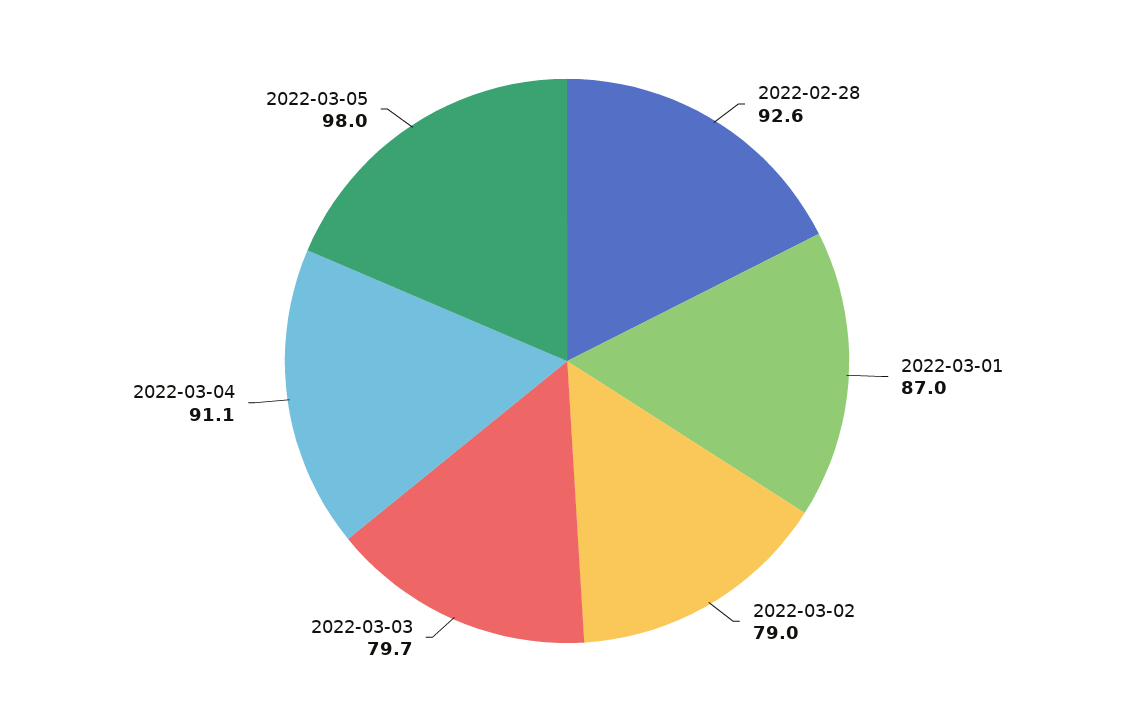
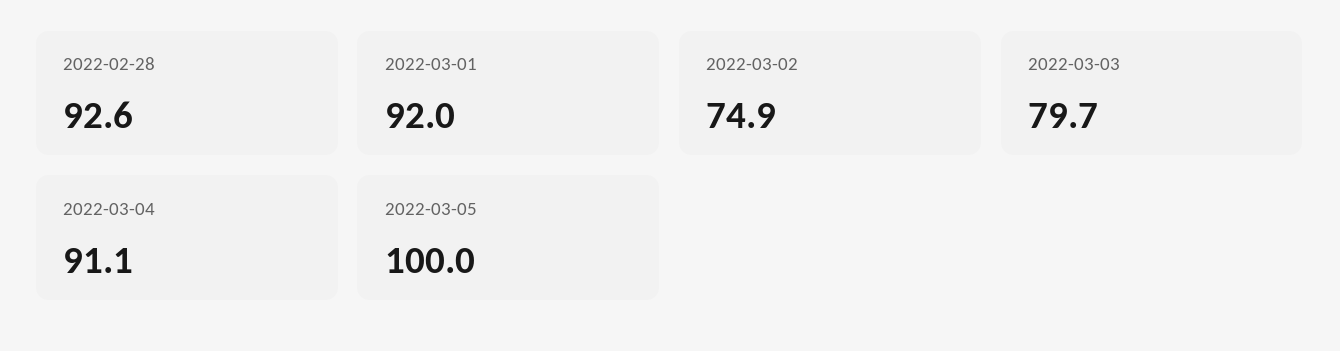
2022-03-01: 87 -> 92
2022-03-02: 79 -> 74.9
2022-03-05: 98 -> 100

